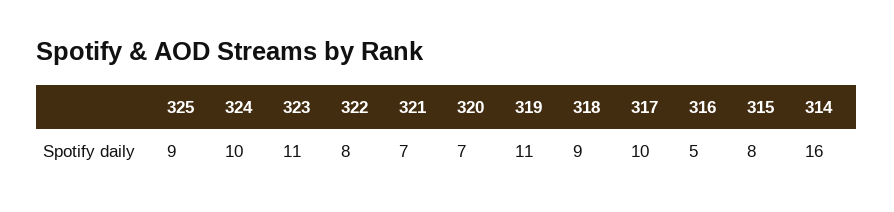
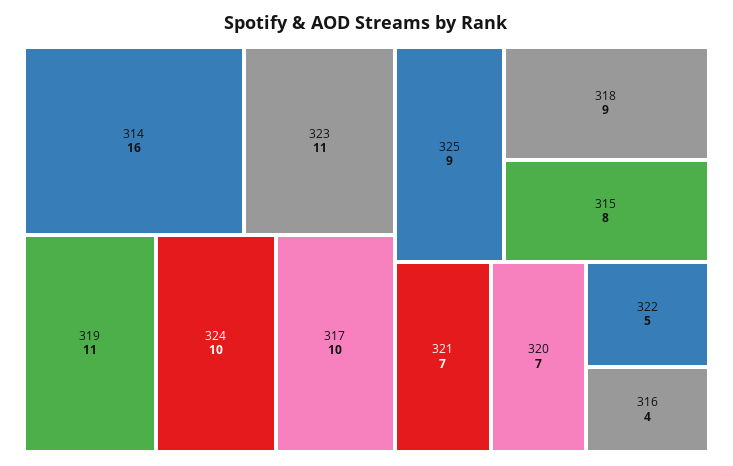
322: 8 -> 5
316: 5 -> 4

